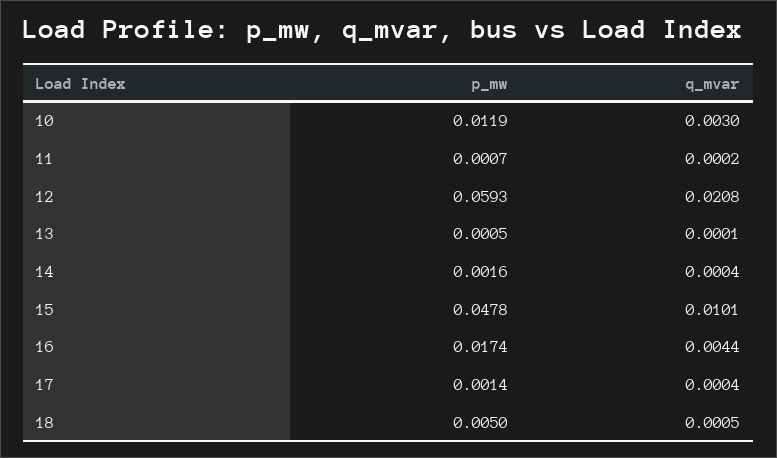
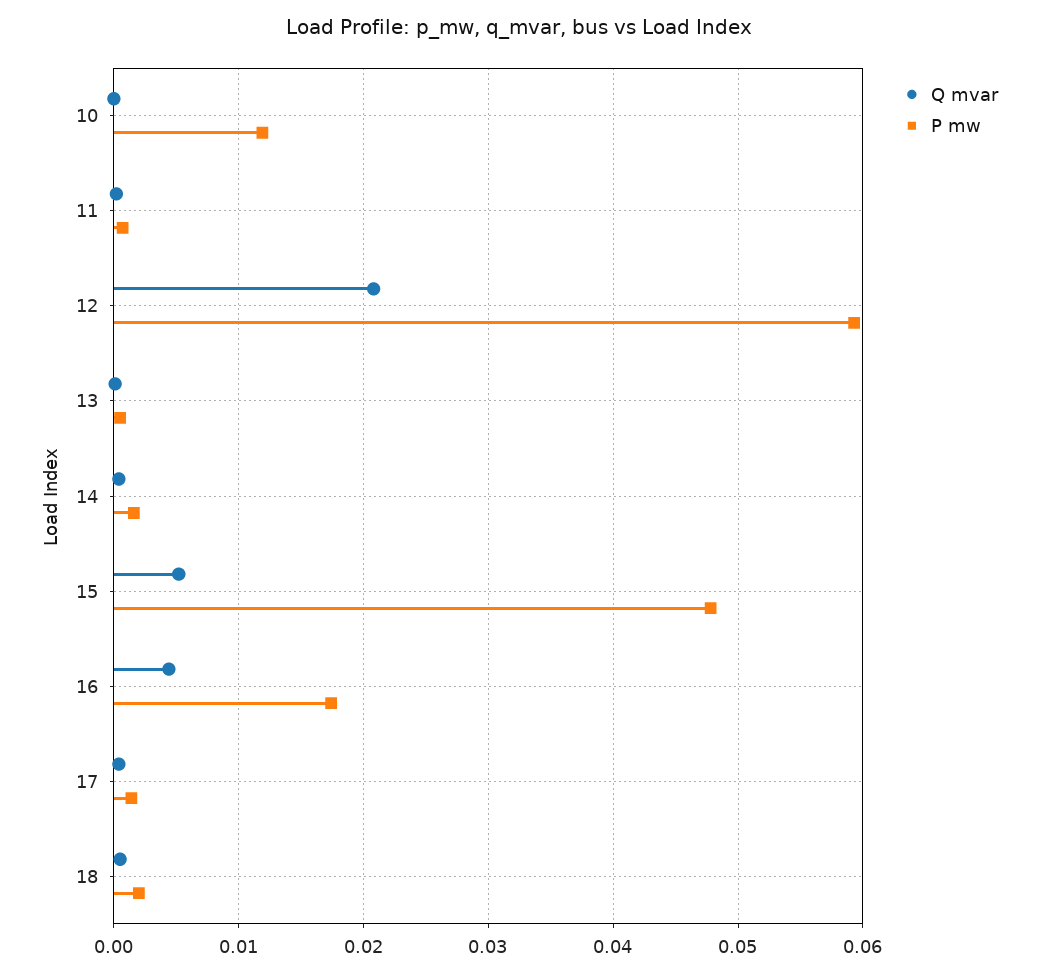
q_mvar, 10: 0.003 -> 0
q_mvar, 15: 0.0101 -> 0.005
p_mw, 18: 0.005 -> 0.002

